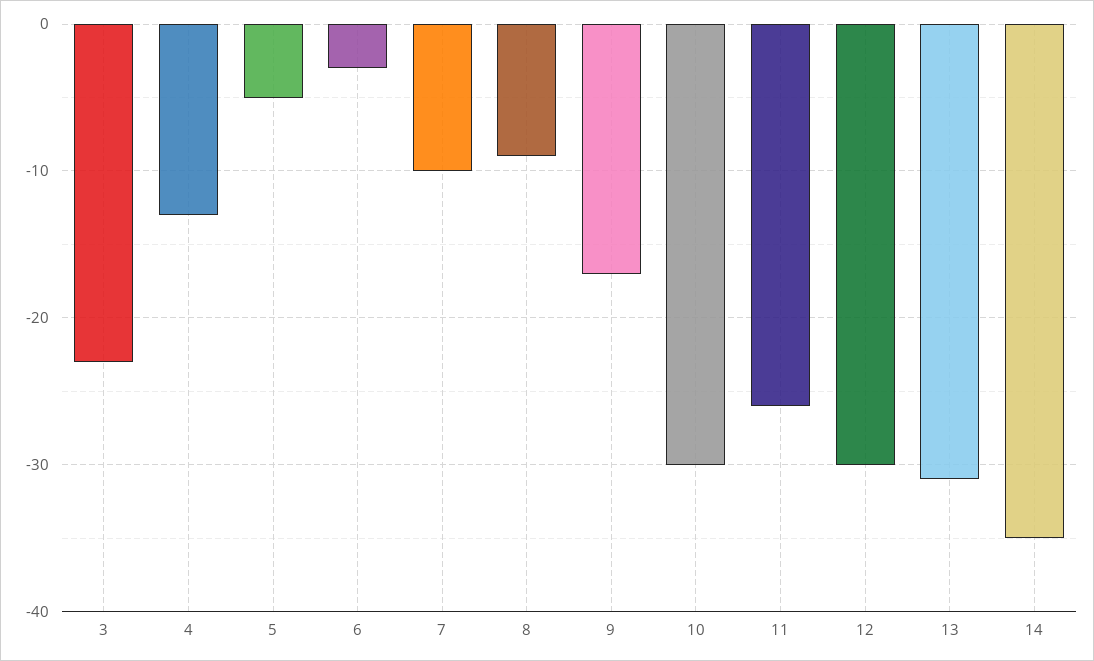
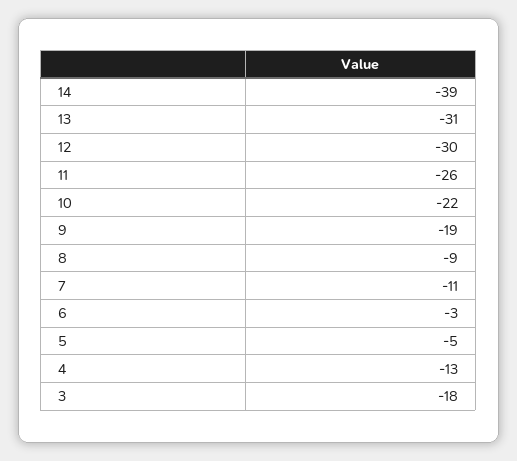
3: -23 -> -18
7: -10 -> -11
9: -17 -> -19
10: -30 -> -22
14: -35 -> -39

